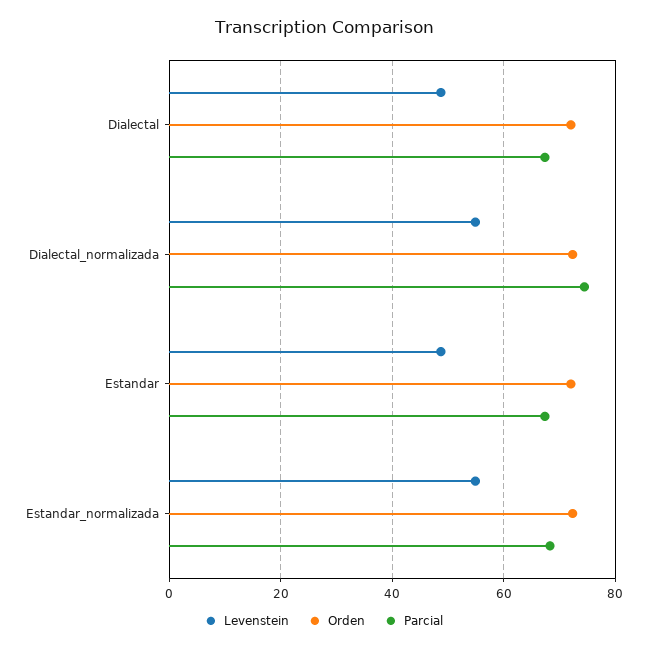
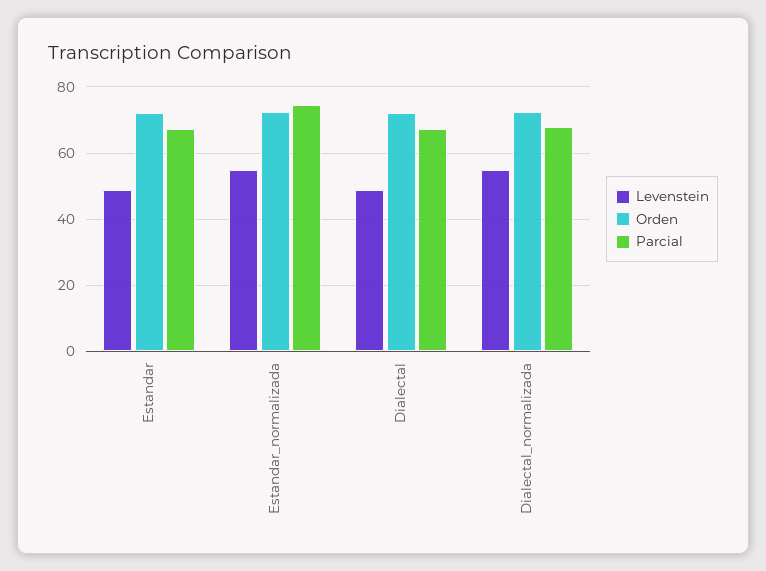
Parcial, Dialectal_normalizada: 74 -> 68
Parcial, Estandar_normalizada: 68 -> 74

